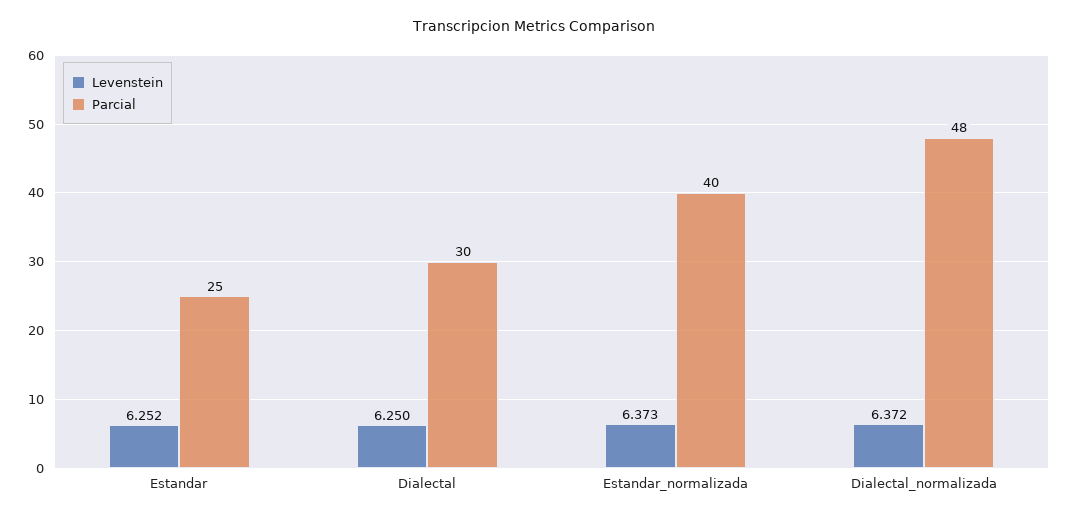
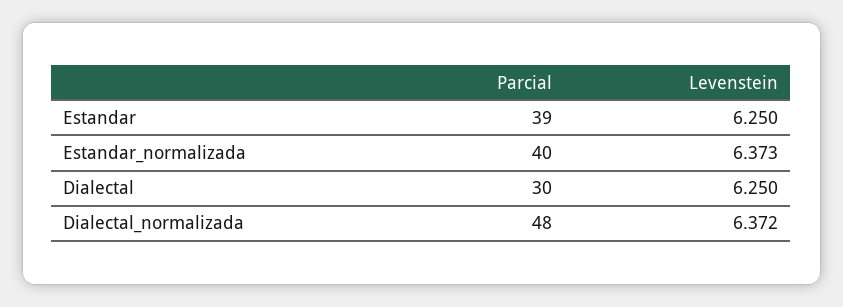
Levenstein, Estandar: 6.252 -> 6.25
Parcial, Estandar: 25 -> 39

